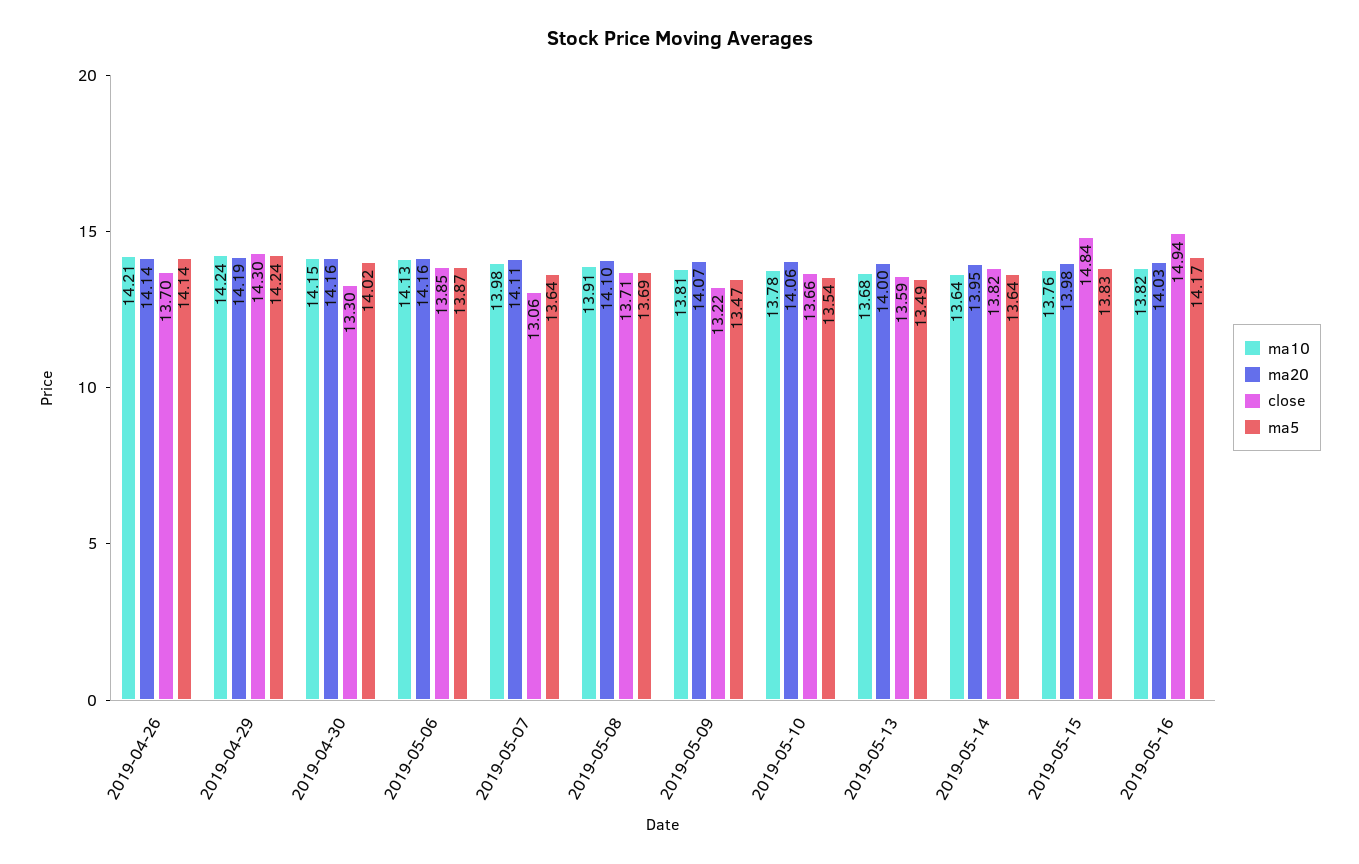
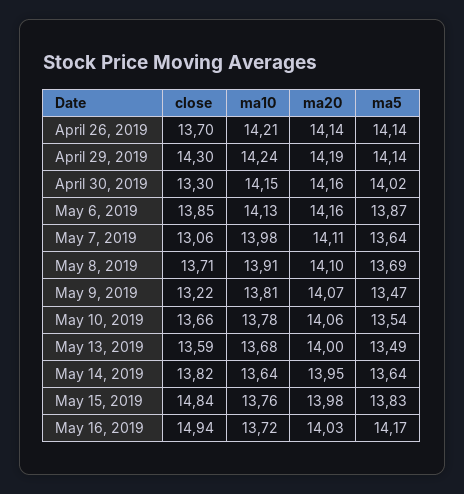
ma5, 2019-04-29: 14.24 -> 14.14
ma10, 2019-05-16: 13.82 -> 13.72

